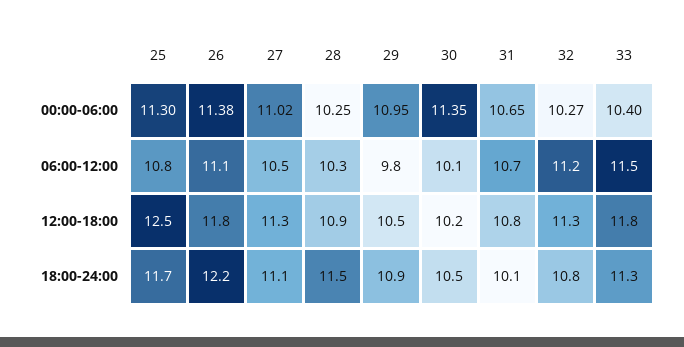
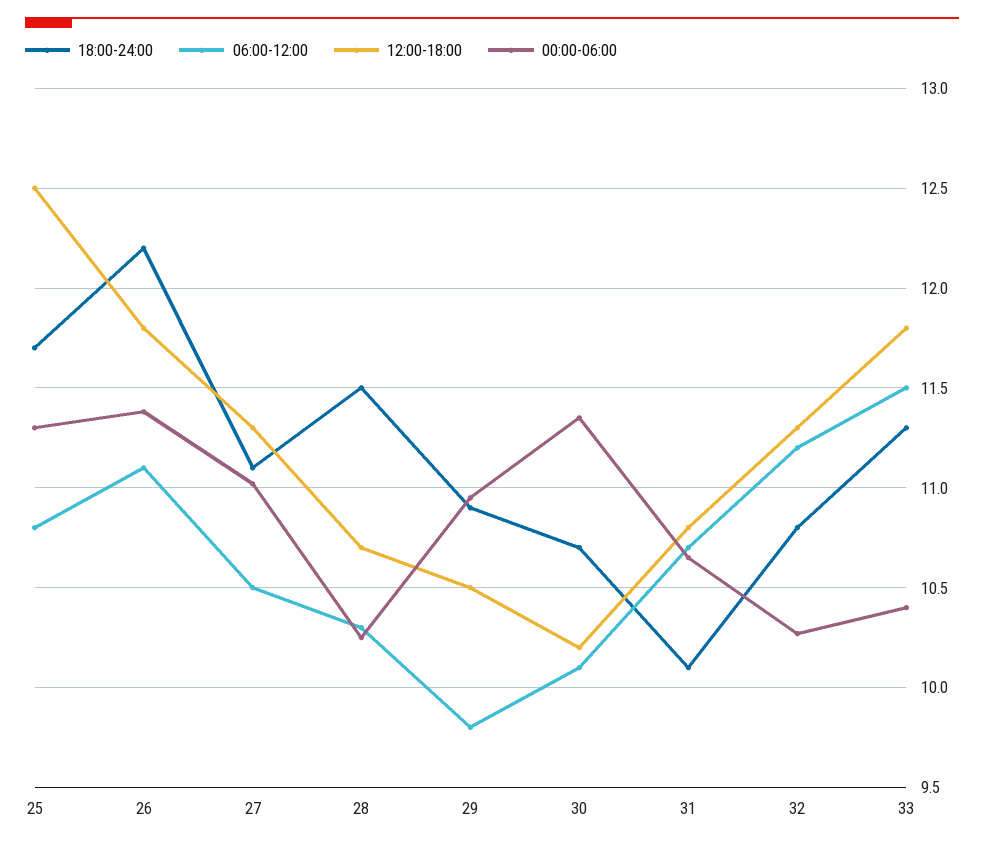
12:00-18:00, 28: 10.9 -> 10.7
18:00-24:00, 30: 10.5 -> 10.7

